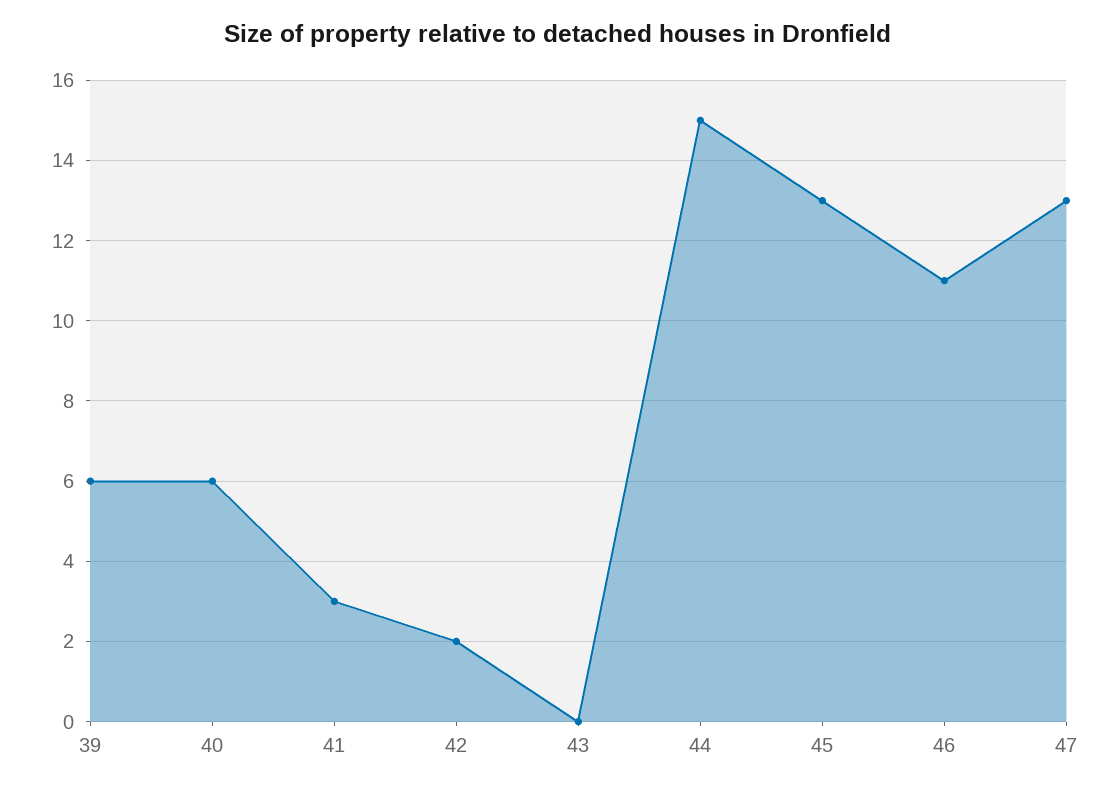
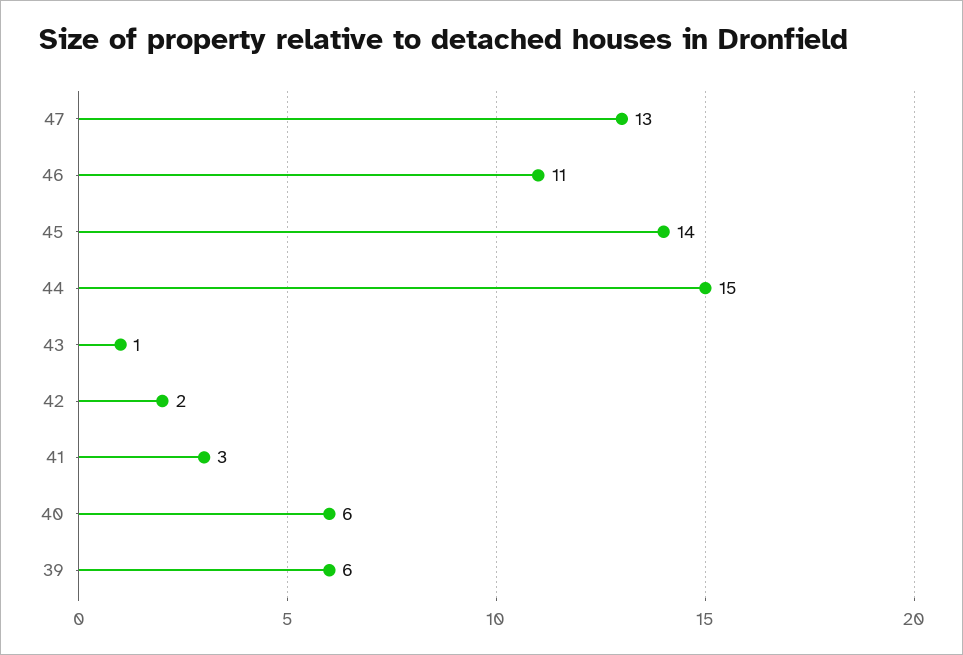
43: 0 -> 1
45: 13 -> 14

